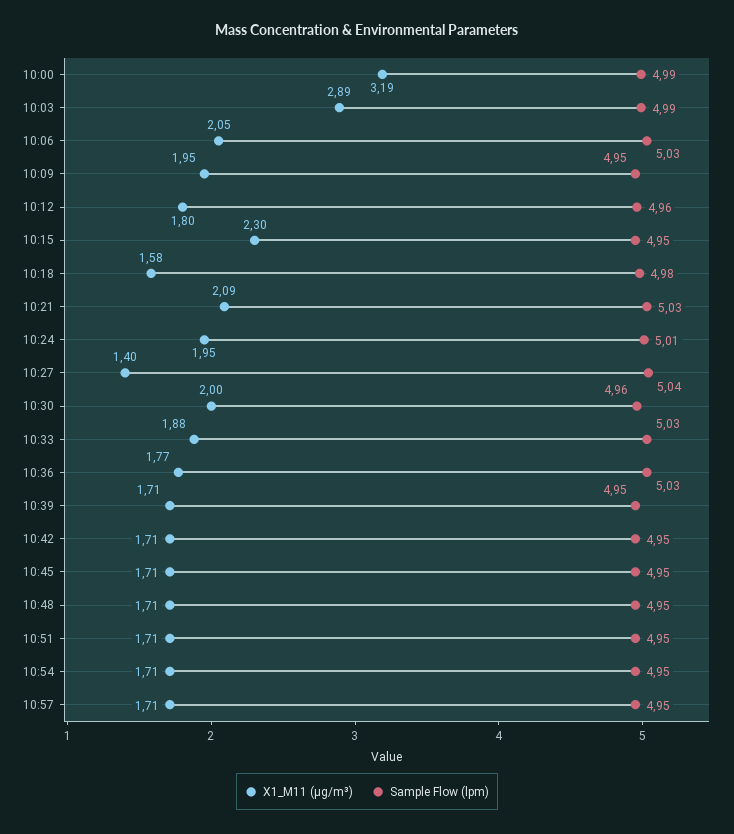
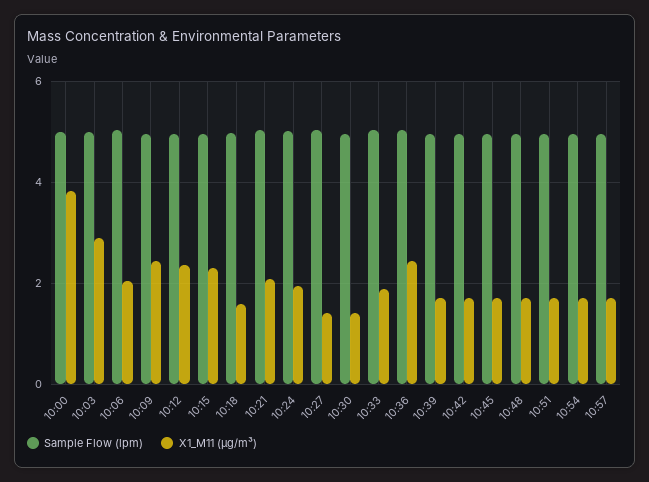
X1_M11 (μg/m³), 10:00: 3.19 -> 3.8
X1_M11 (μg/m³), 10:09: 1.95 -> 2.4
X1_M11 (μg/m³), 10:12: 1.8 -> 2.4
X1_M11 (μg/m³), 10:30: 2 -> 1.4
X1_M11 (μg/m³), 10:36: 1.77 -> 2.4

